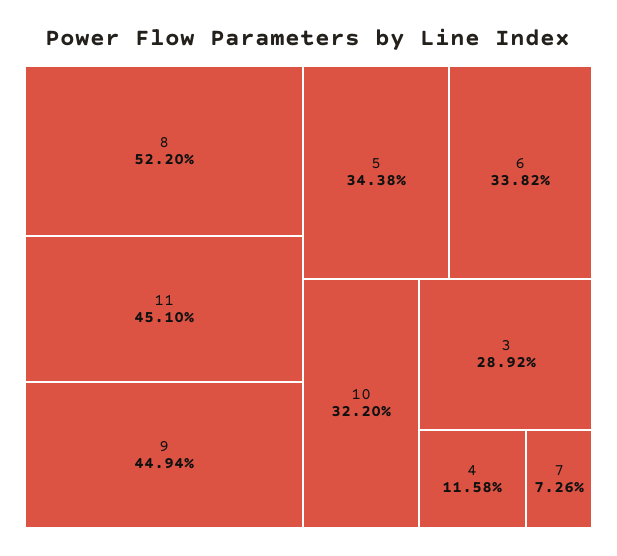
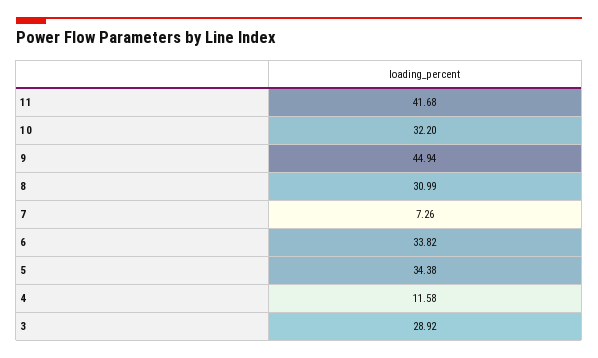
8: 52.2 -> 30.99
11: 45.1 -> 41.68

